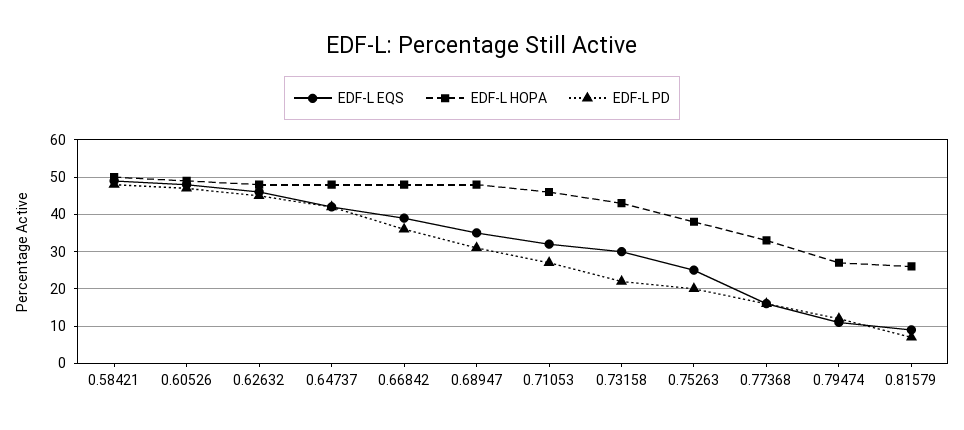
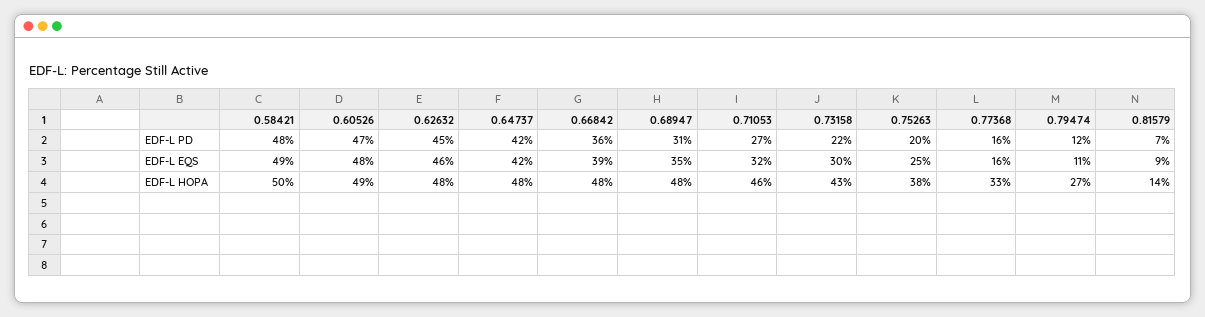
EDF-L HOPA, 0.81579: 25 -> 14

